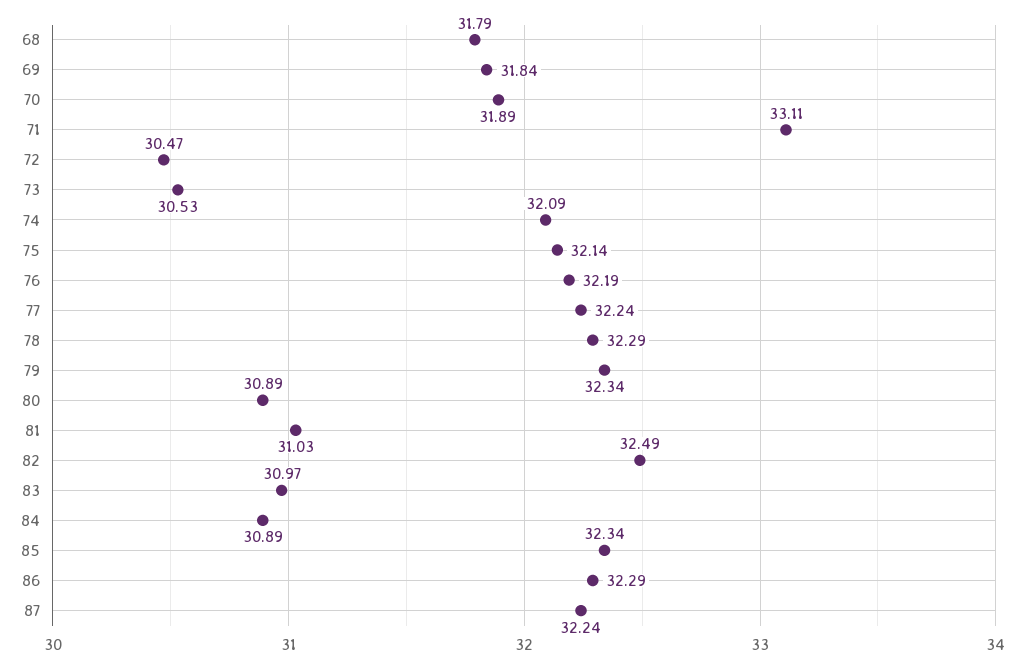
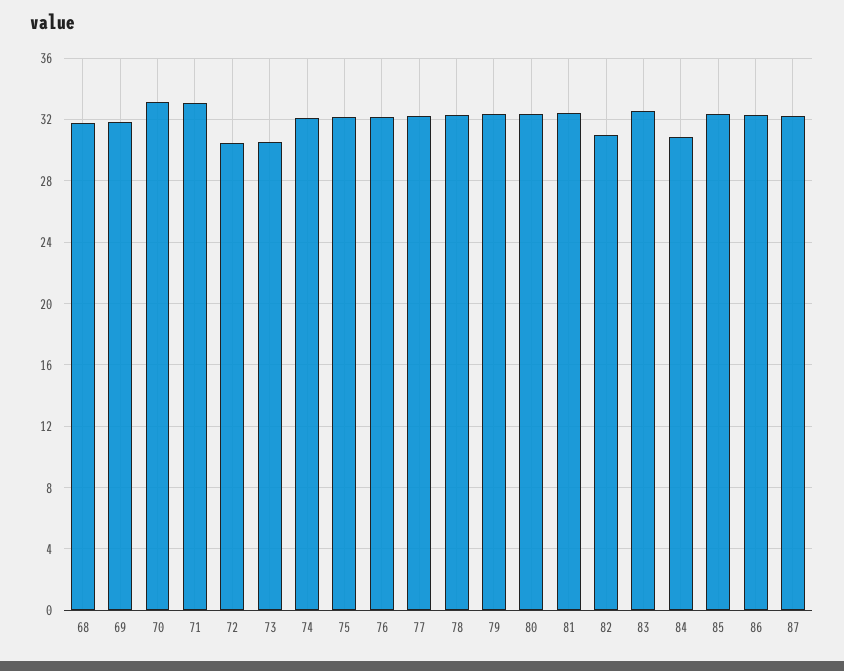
70: 31.89 -> 33
80: 30.89 -> 32.5
81: 31.03 -> 32.5
82: 32.49 -> 31
83: 30.97 -> 32.5

